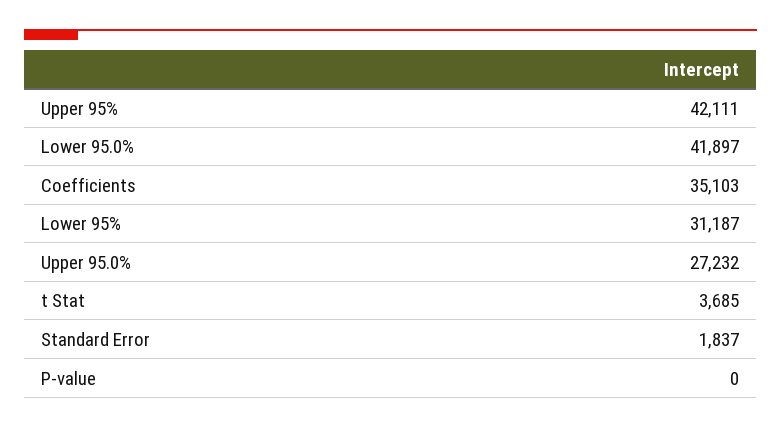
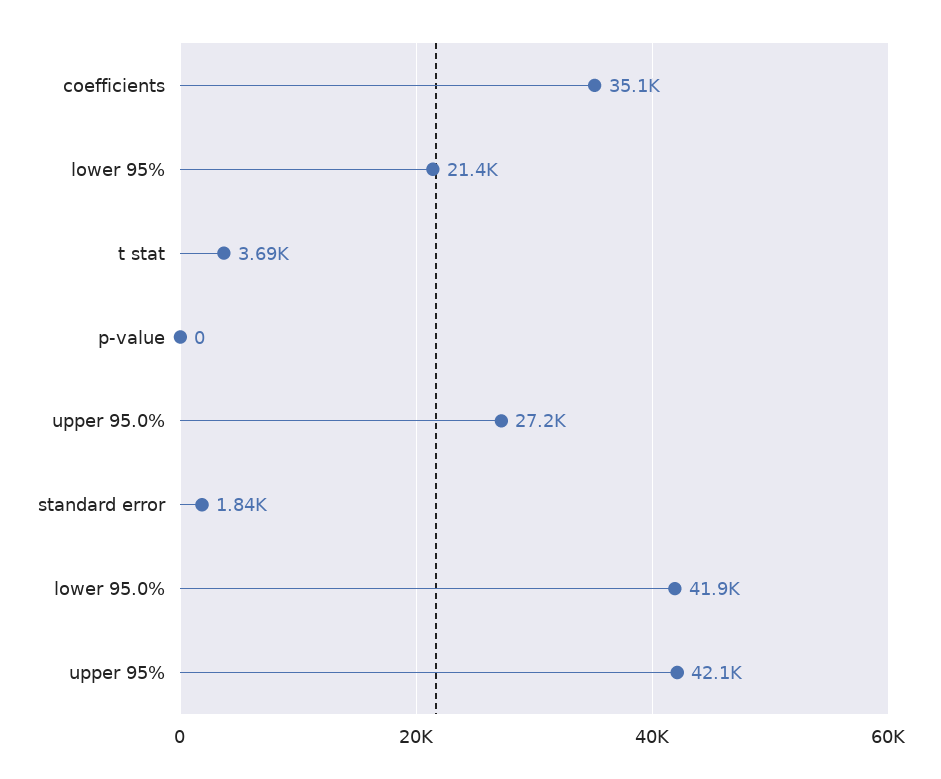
Lower 95%: 31187 -> 21400

